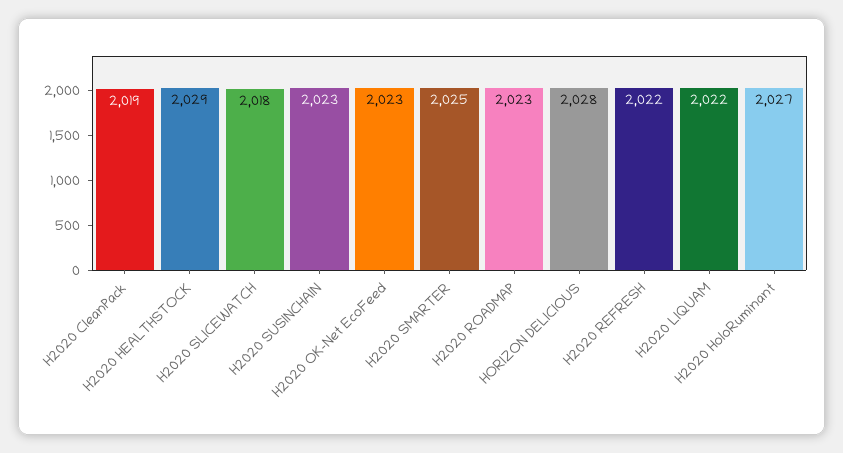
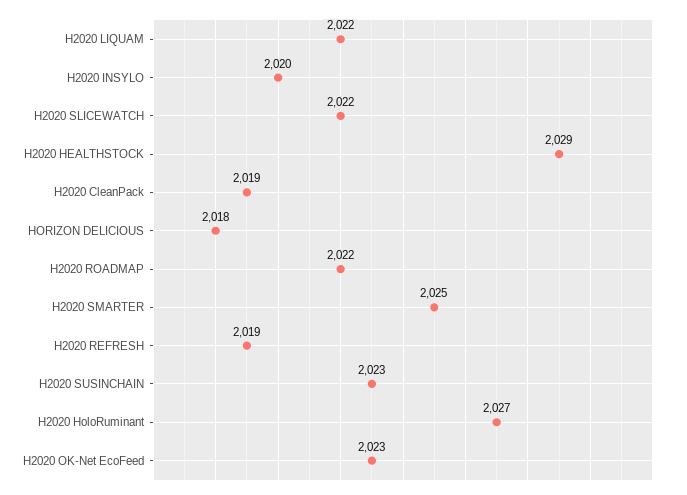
H2020 SLICEWATCH: 2018 -> 2022
H2020 ROADMAP: 2023 -> 2022
HORIZON DELICIOUS: 2028 -> 2018
H2020 REFRESH: 2022 -> 2019
H2020 INSYLO: none -> 2020

